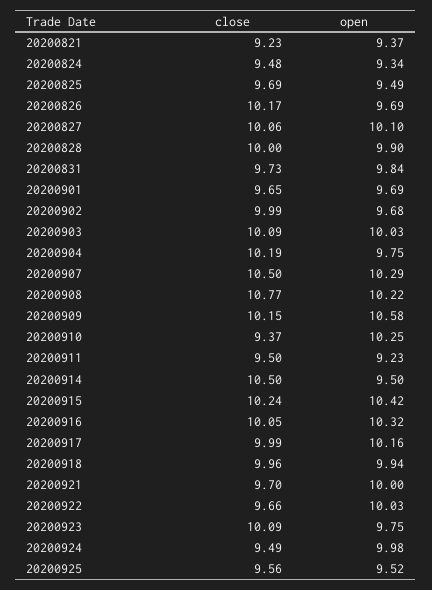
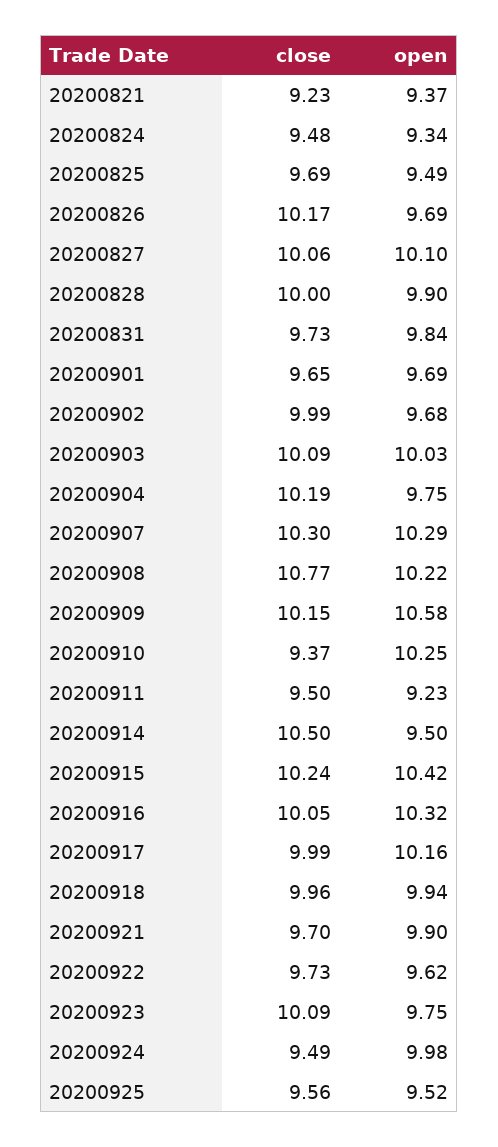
close, 20200907: 10.5 -> 10.3
open, 20200921: 10 -> 9.9
close, 20200922: 9.66 -> 9.73
open, 20200922: 10.03 -> 9.62

